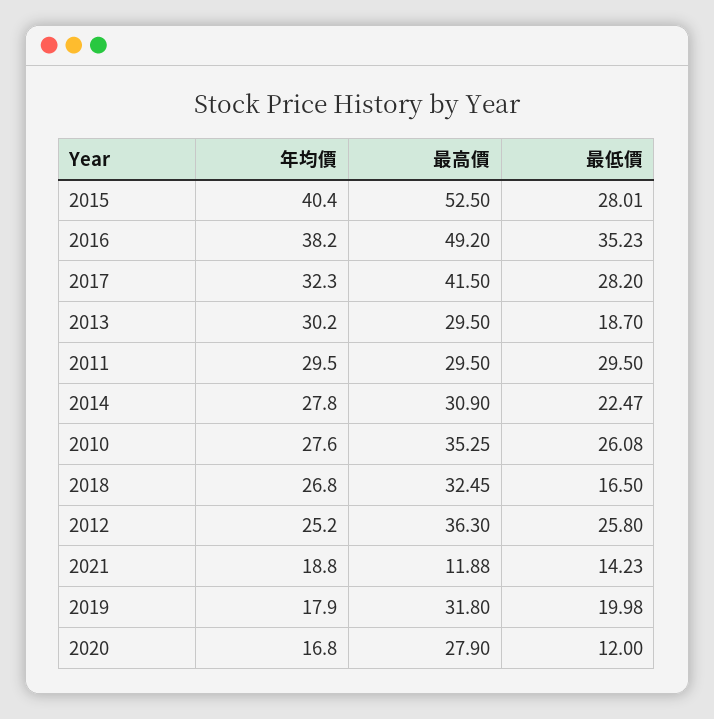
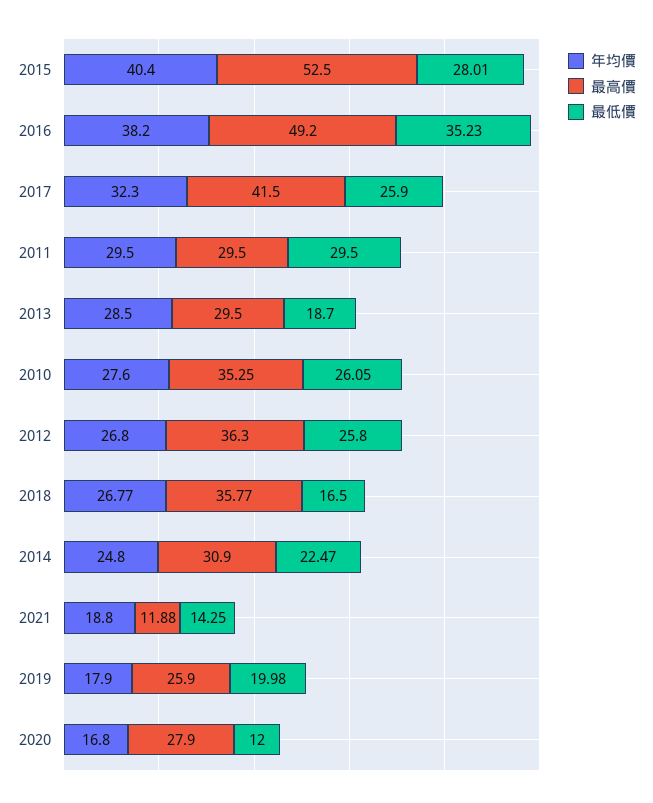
最低價, 2017: 28.2 -> 25.9
年均價, 2013: 30.2 -> 28.5
年均價, 2014: 27.8 -> 24.8
最低價, 2010: 26.08 -> 26.05
年均價, 2018: 26.8 -> 26.77
最高價, 2018: 32.45 -> 35.77
年均價, 2012: 25.2 -> 26.8
最低價, 2021: 14.23 -> 14.25
最高價, 2019: 31.8 -> 25.9

